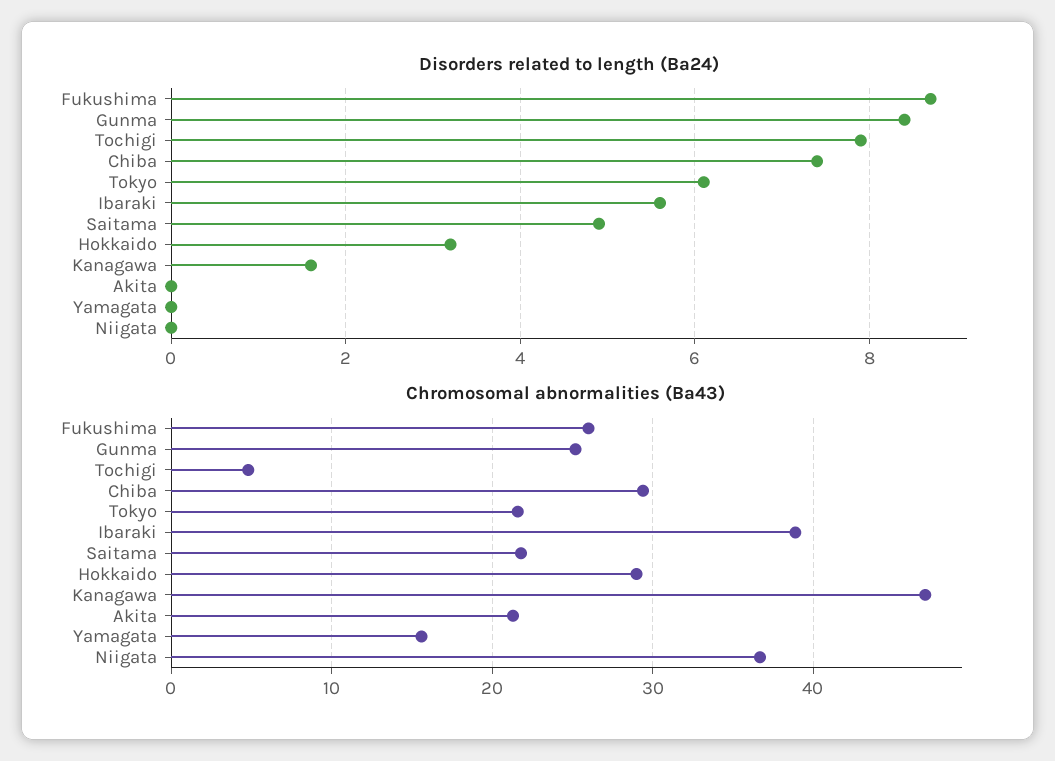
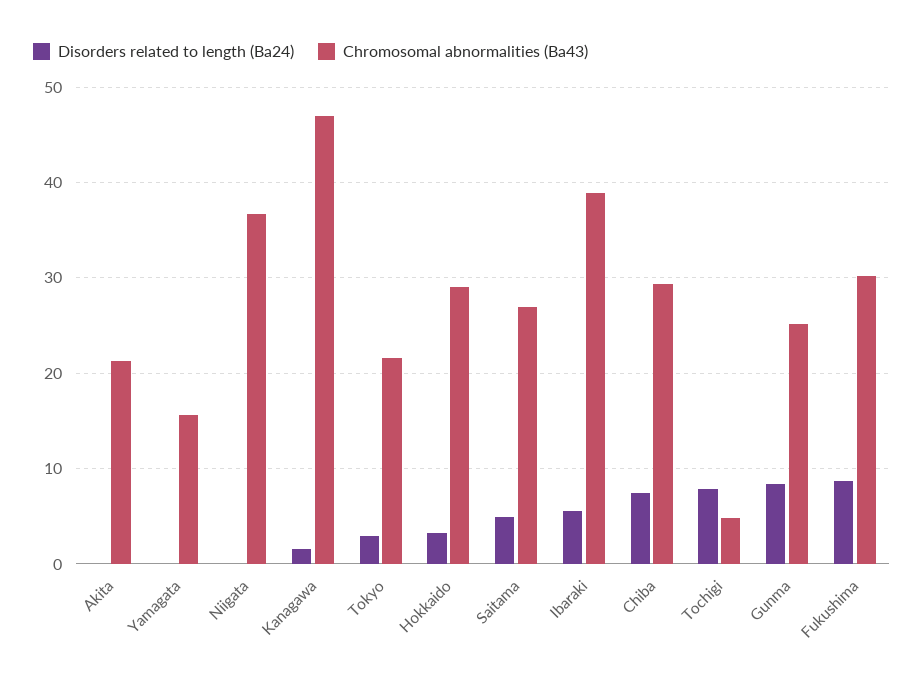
Disorders related to length (Ba24), Tokyo: 6 -> 3
Chromosomal abnormalities (Ba43), Fukushima: 26 -> 30
Chromosomal abnormalities (Ba43), Saitama: 22 -> 27

